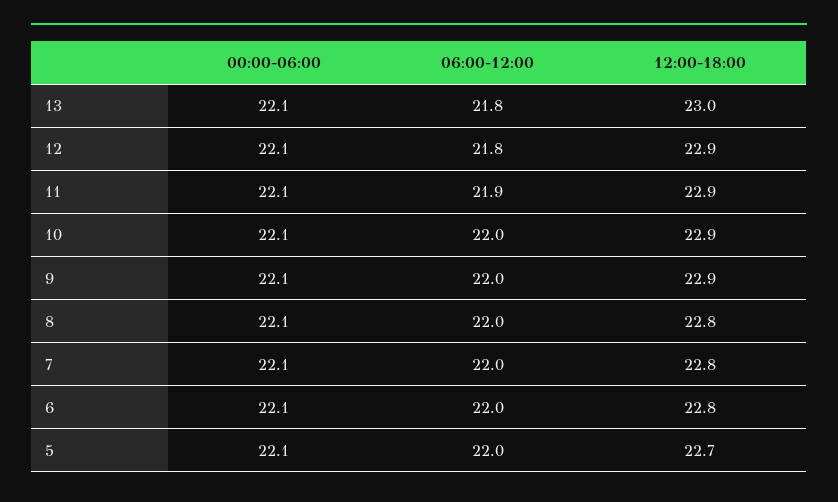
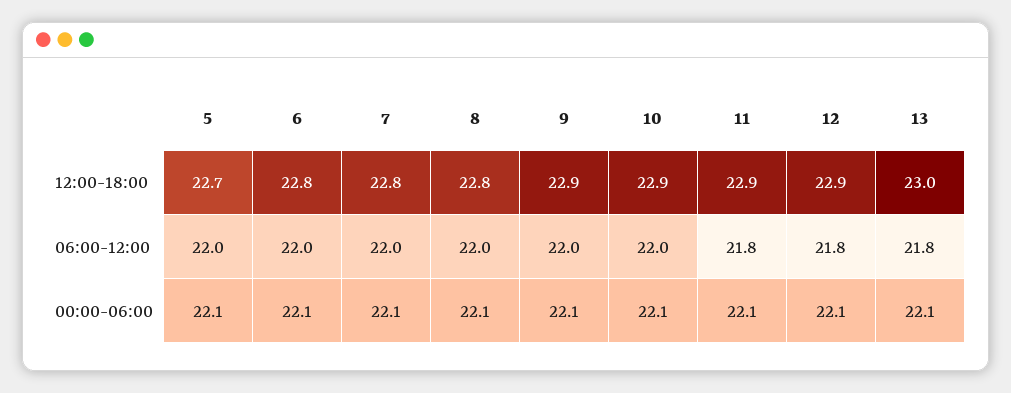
06:00-12:00, 11: 21.9 -> 21.8

